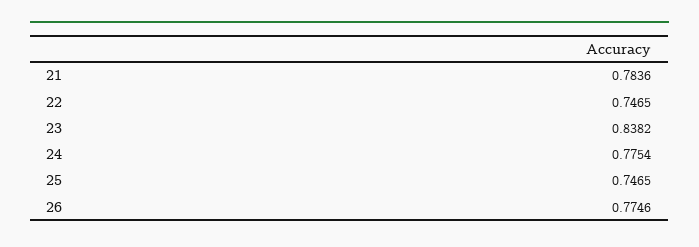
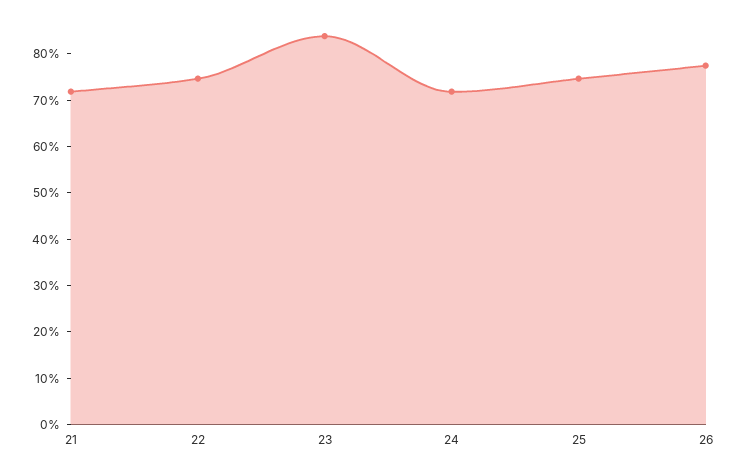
21: 0.7836 -> 0.72
24: 0.7754 -> 0.72

